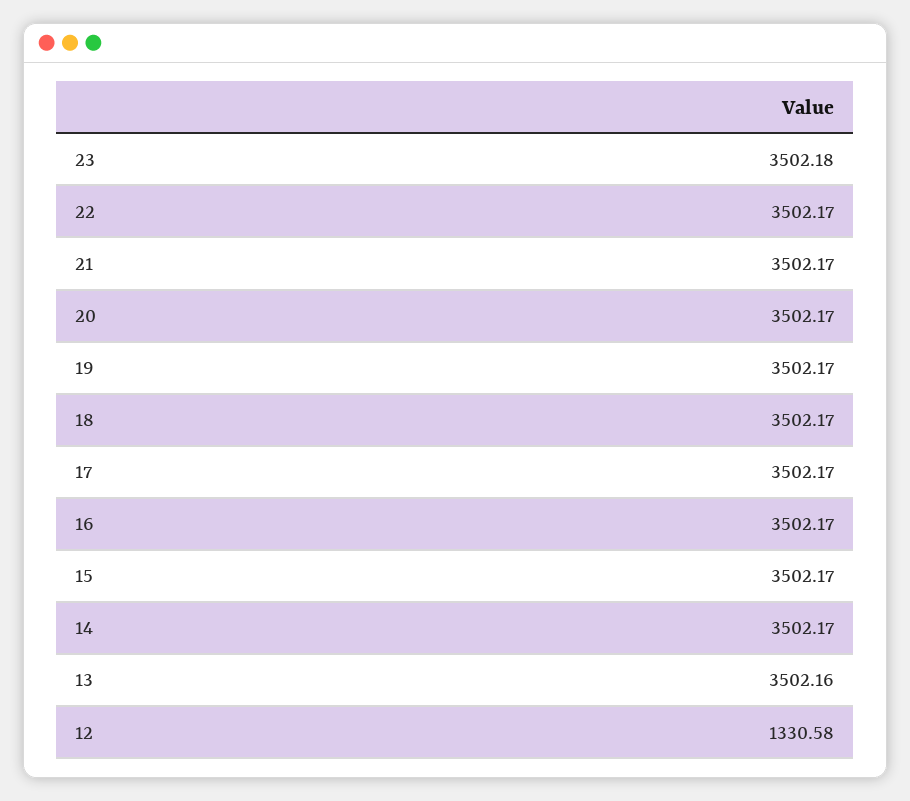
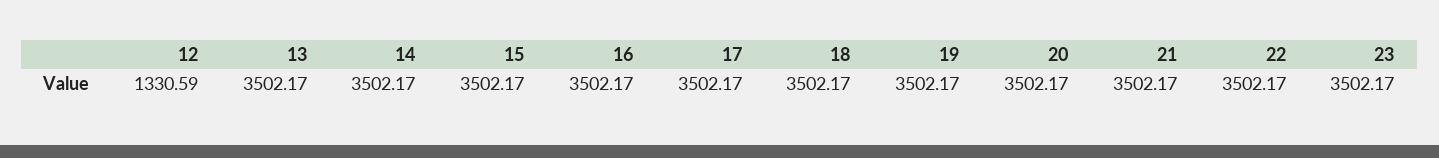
23: 3502.18 -> 3502.17
13: 3502.16 -> 3502.17
12: 1330.58 -> 1330.59

